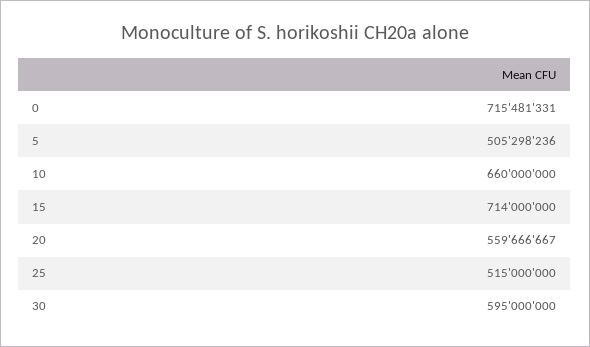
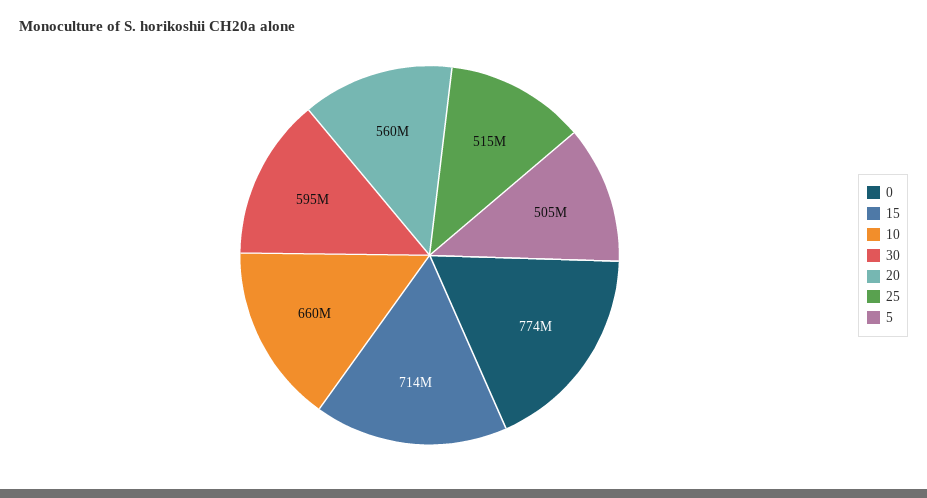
0: 715481331 -> 774000000

